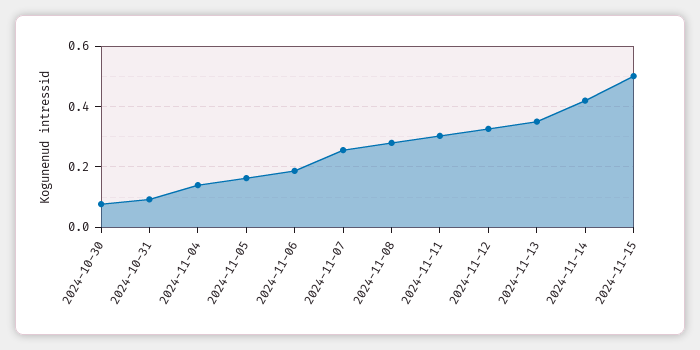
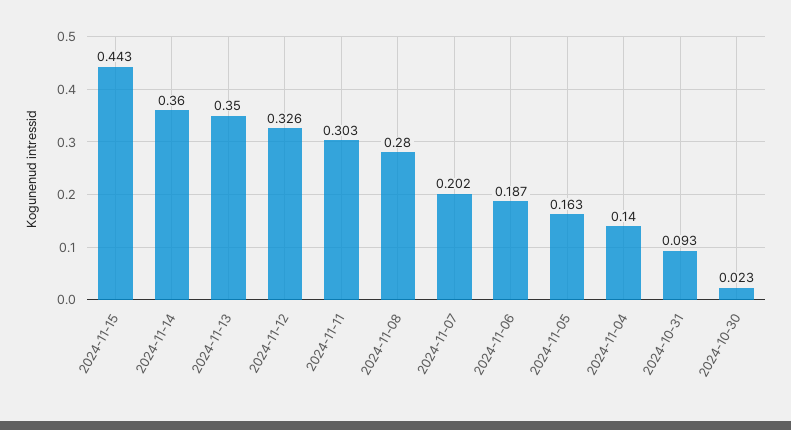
2024-10-30: 0.08 -> 0.023
2024-11-07: 0.26 -> 0.202
2024-11-14: 0.42 -> 0.36
2024-11-15: 0.5 -> 0.443

